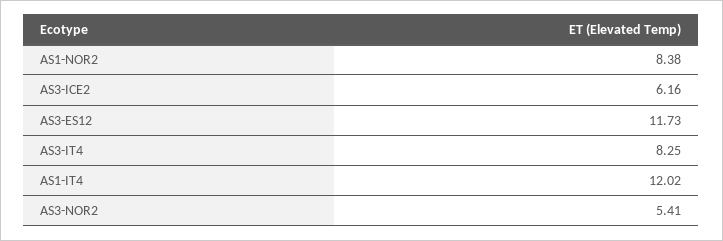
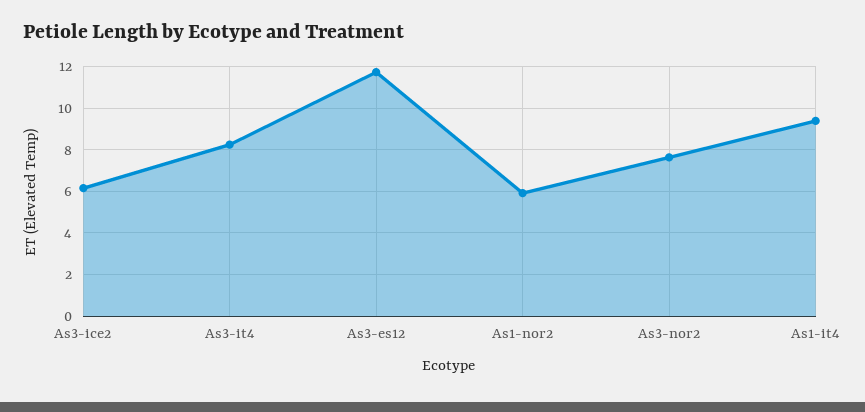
AS1-NOR2: 8.38 -> 6
AS1-IT4: 12.02 -> 9.5
AS3-NOR2: 5.41 -> 7.5

